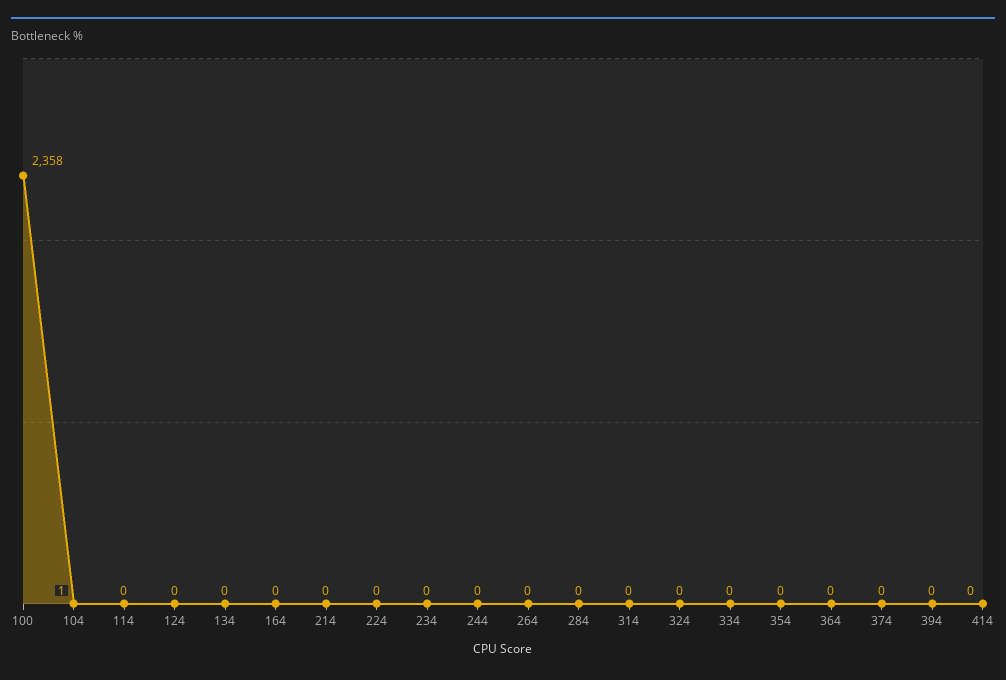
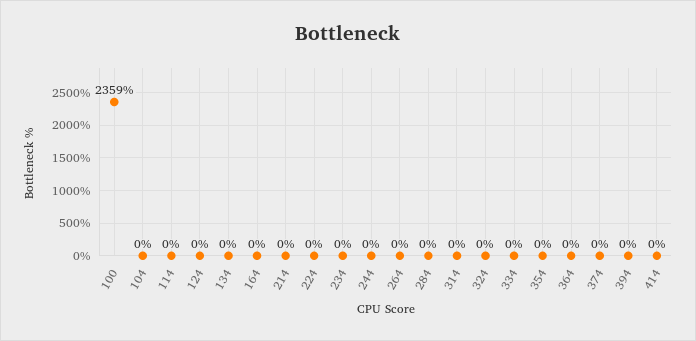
100: 2358 -> 2359
104: 1 -> 0

